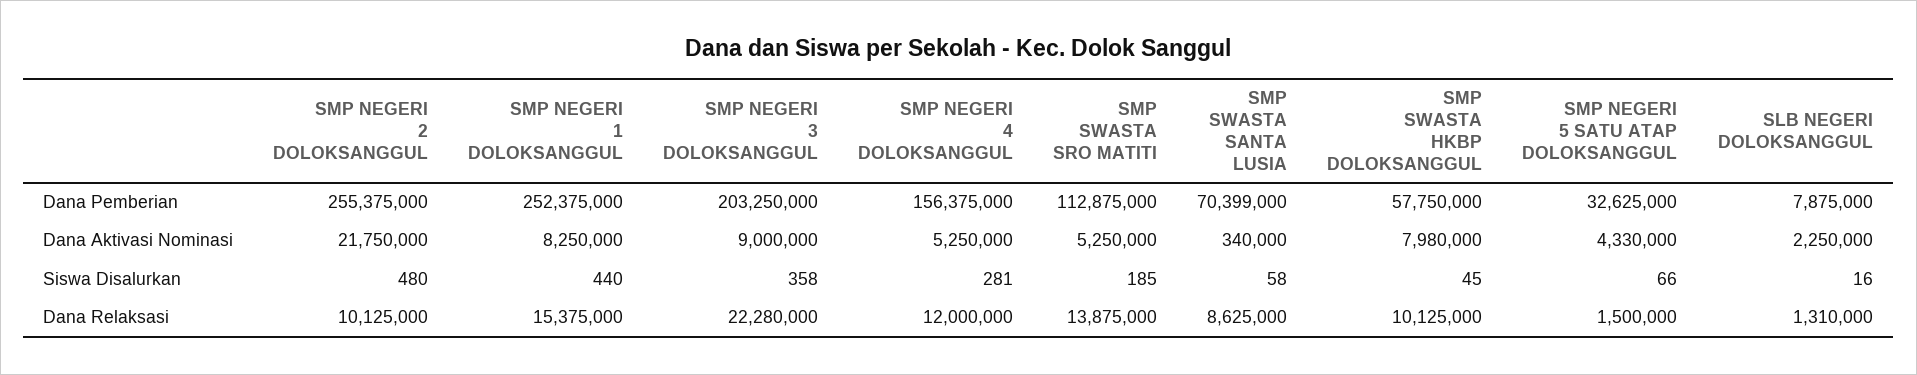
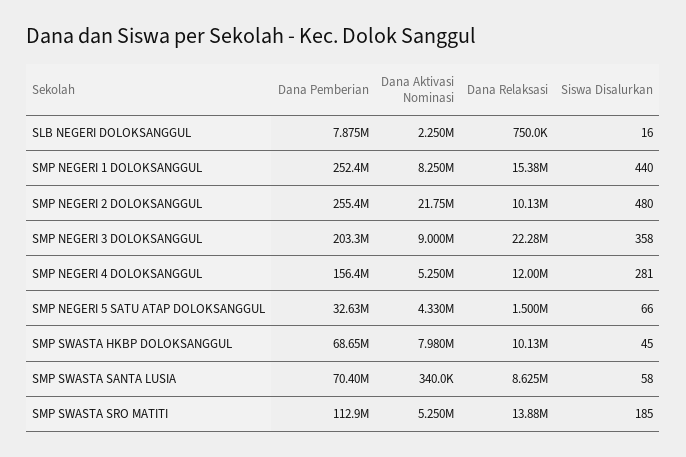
SMP SWASTA HKBP DOLOKSANGGUL, Dana Pemberian: 57750000 -> 68650000
SLB NEGERI DOLOKSANGGUL, Dana Relaksasi: 1310000 -> 750000

